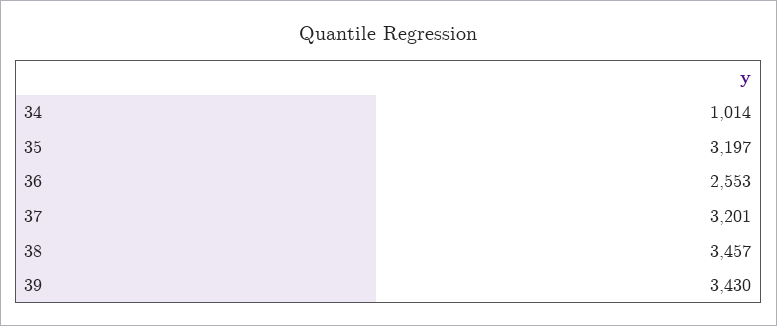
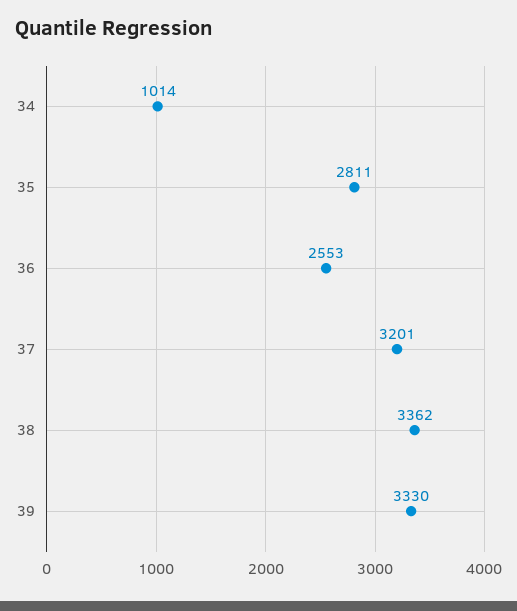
35: 3197 -> 2811
38: 3457 -> 3362
39: 3430 -> 3330

